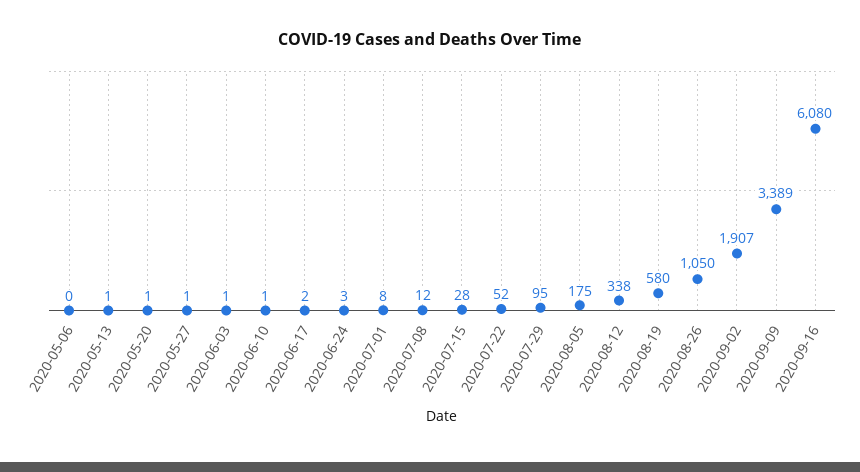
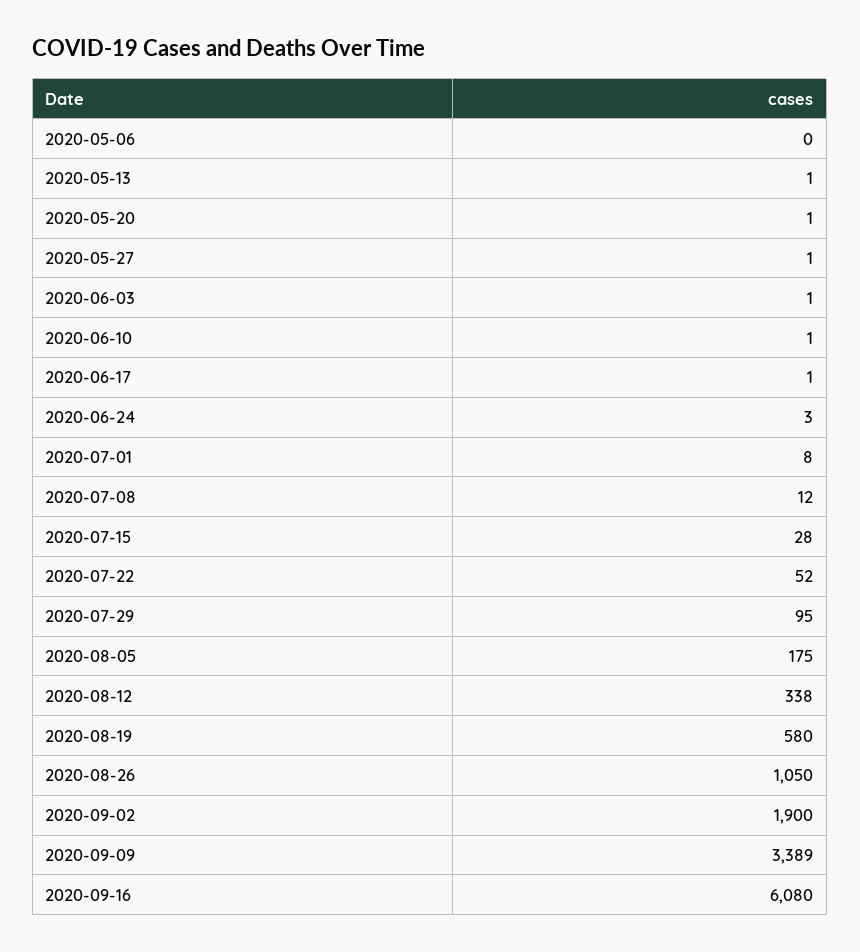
2020-06-17: 2 -> 1
2020-09-02: 1907 -> 1900

